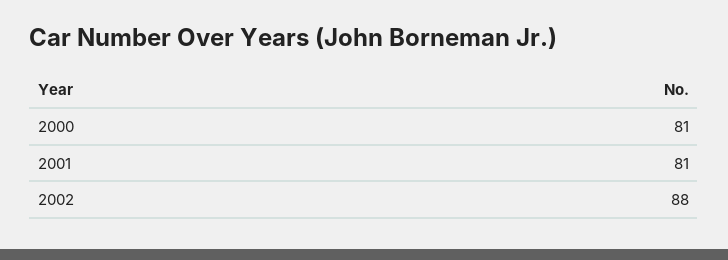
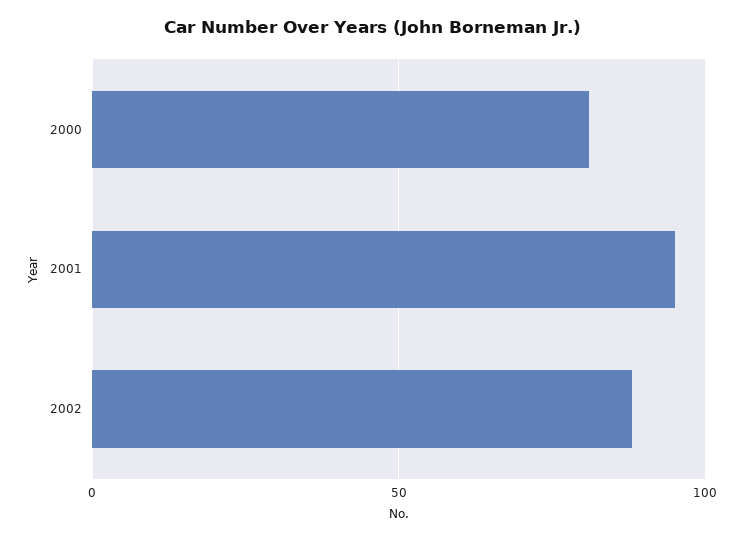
2001: 81 -> 95

